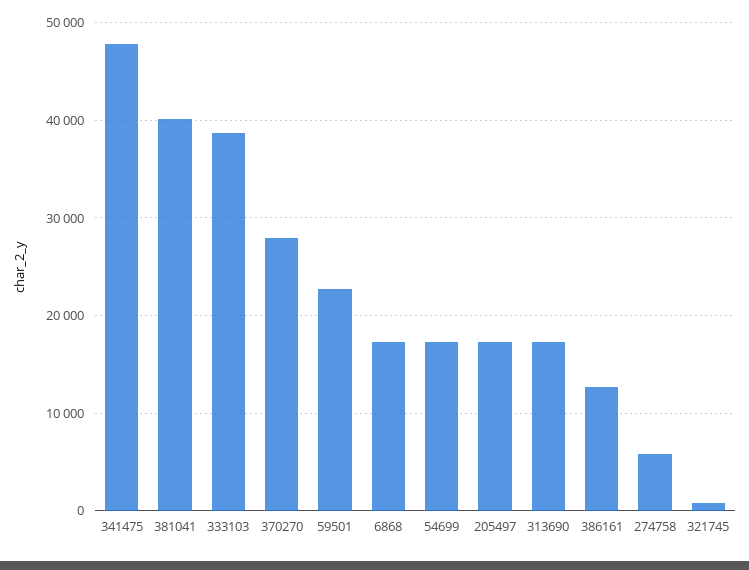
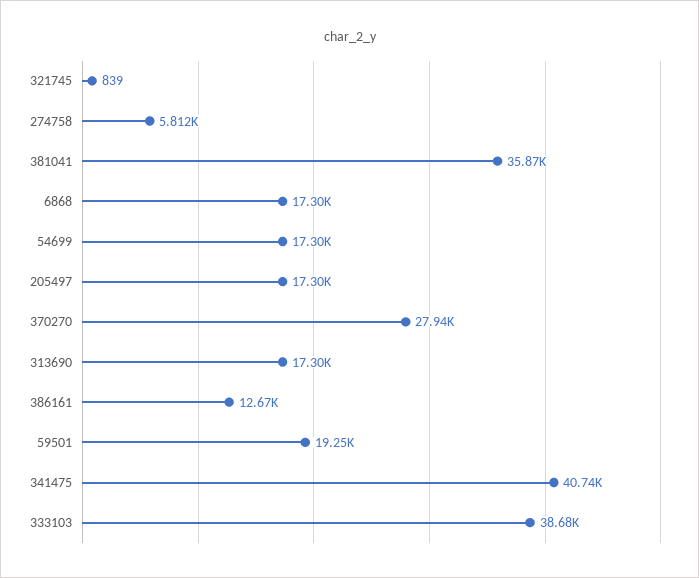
341475: 48000 -> 40740
381041: 40000 -> 35870
59501: 23000 -> 19250

